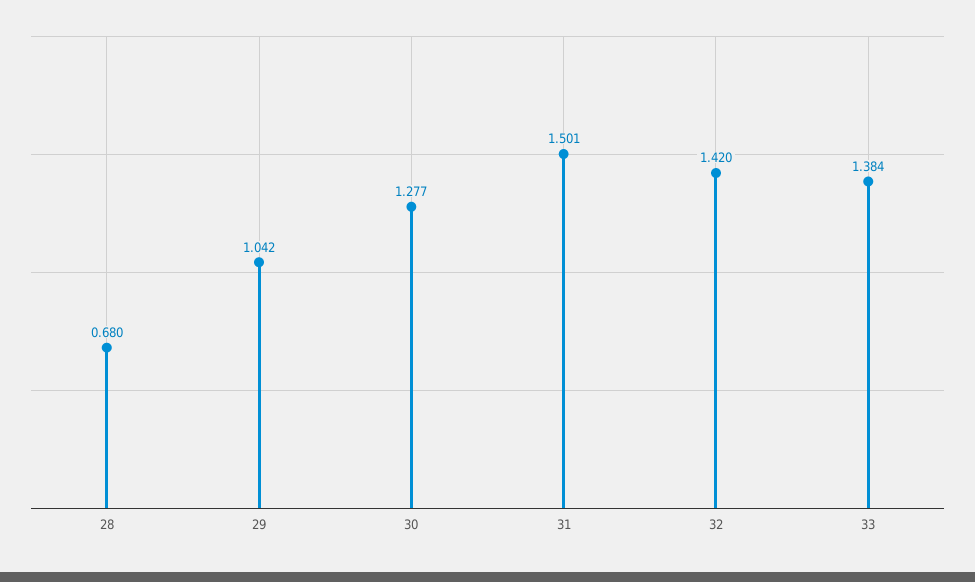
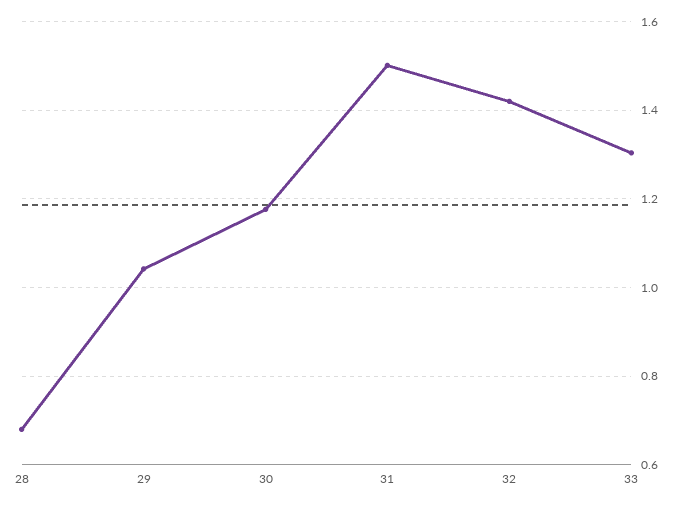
30: 1.277 -> 1.18
33: 1.384 -> 1.3

